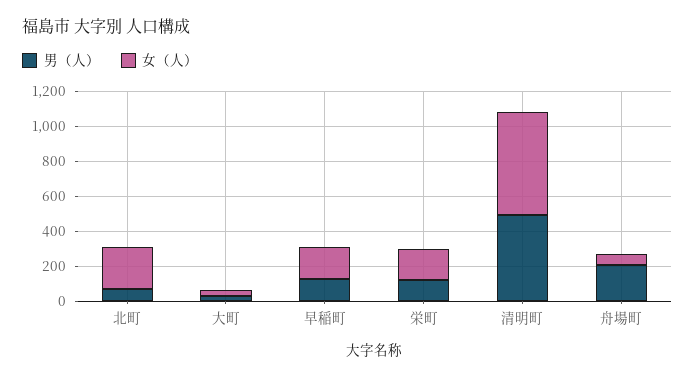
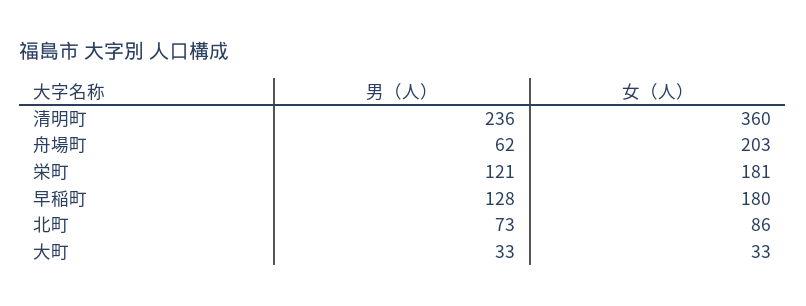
女（人）, 北町: 250 -> 86
男（人）, 清明町: 500 -> 236
女（人）, 清明町: 600 -> 360
男（人）, 舟場町: 200 -> 62
女（人）, 舟場町: 50 -> 203

